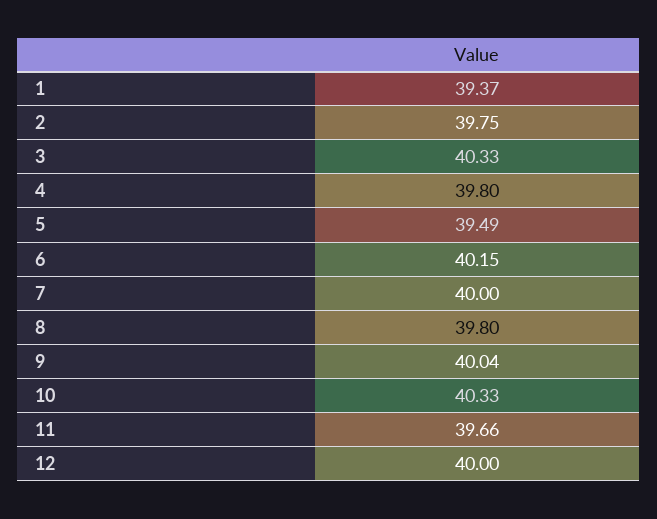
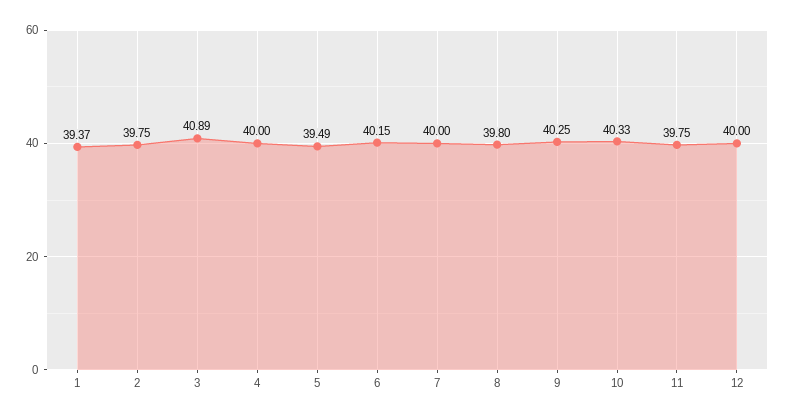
3: 40.33 -> 40.89
4: 39.8 -> 40
9: 40.04 -> 40.25
11: 39.66 -> 39.75

